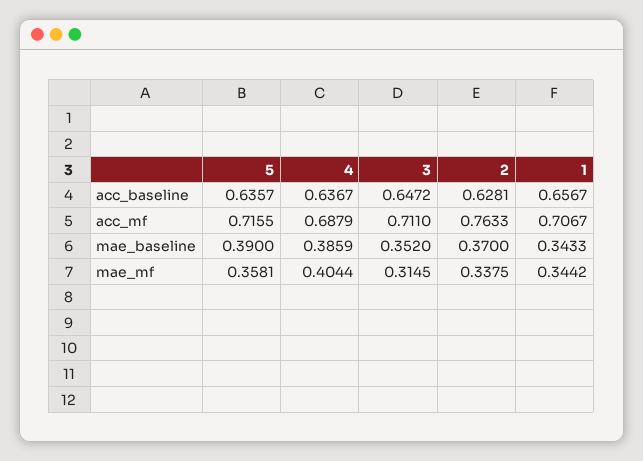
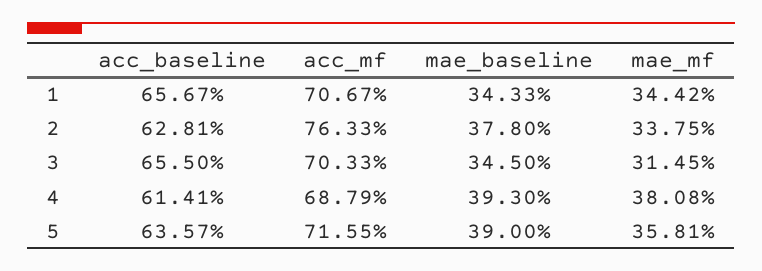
4, acc_baseline: 0.6367 -> 0.6141
3, acc_baseline: 0.6472 -> 0.655
3, acc_mf: 0.711 -> 0.7033
4, mae_baseline: 0.3859 -> 0.393
3, mae_baseline: 0.352 -> 0.345
2, mae_baseline: 0.37 -> 0.378
4, mae_mf: 0.4044 -> 0.3808

